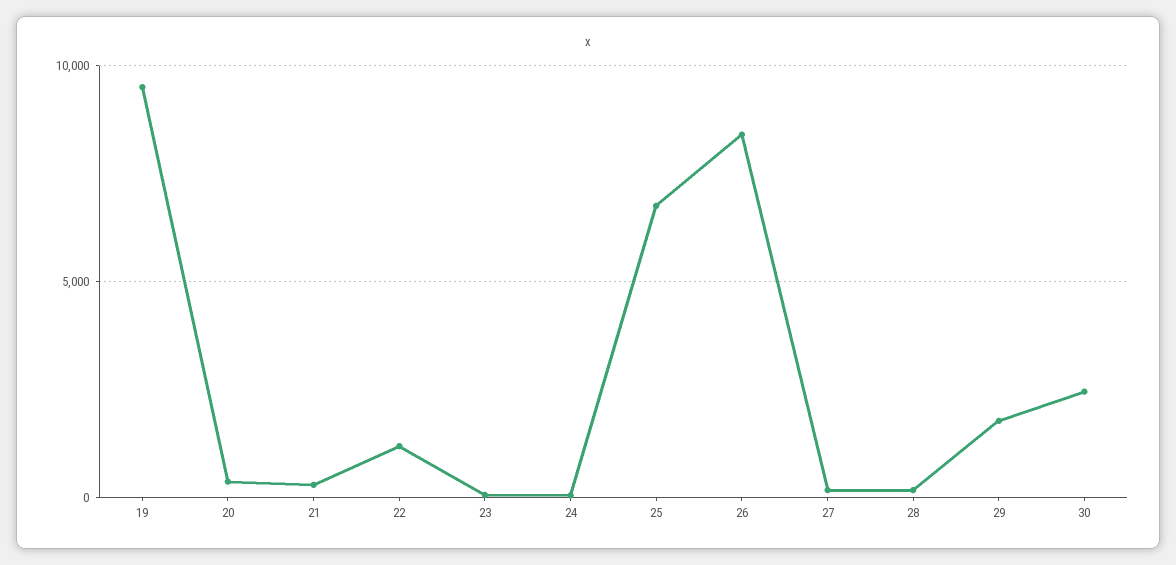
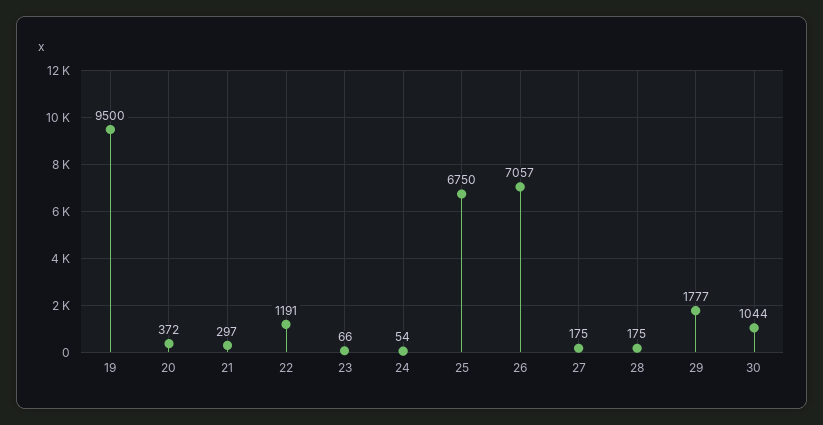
26: 8500 -> 7057
30: 2500 -> 1044

